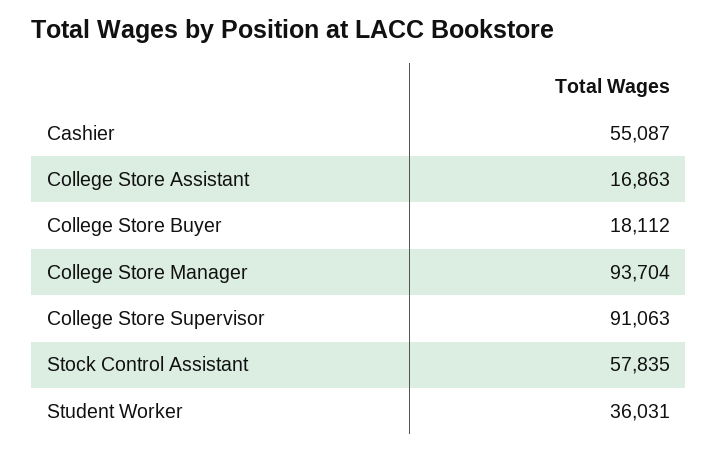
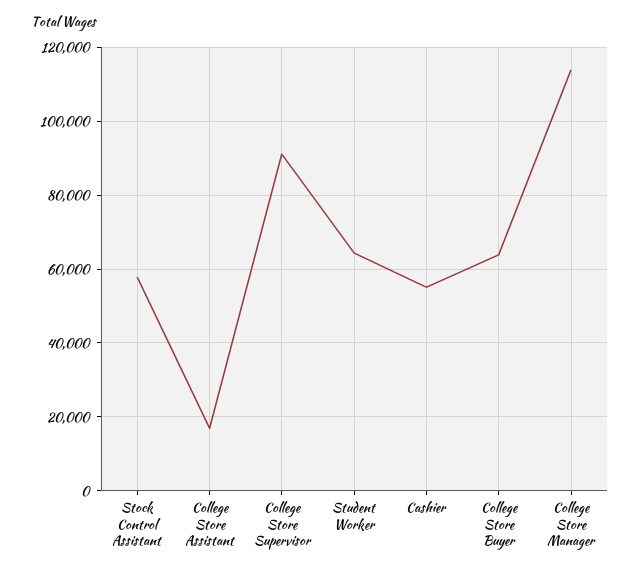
College Store Buyer: 18112 -> 64000
College Store Manager: 93704 -> 114000
Student Worker: 36031 -> 64000

